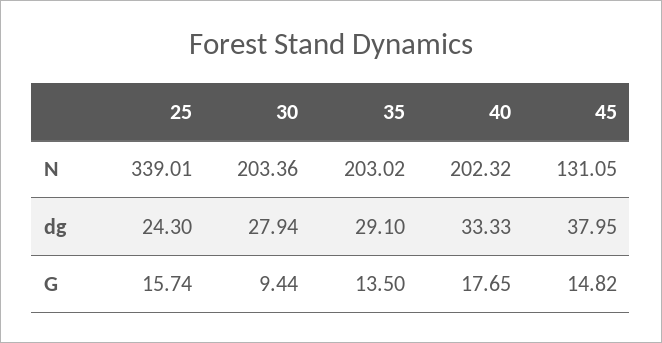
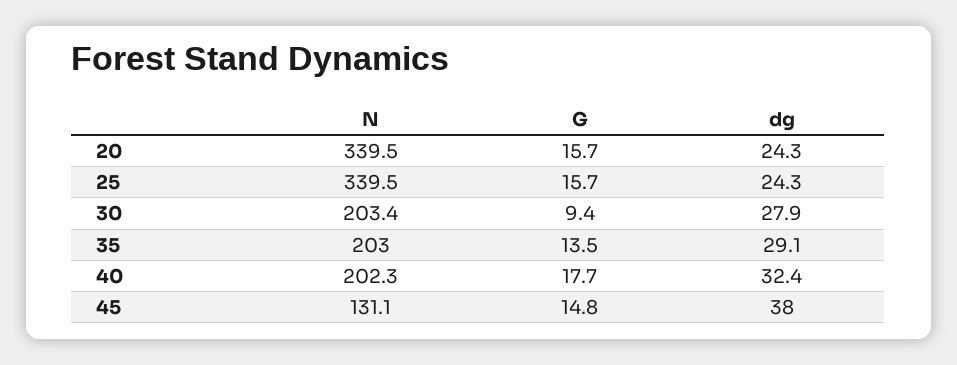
25, N: 339.01 -> 339.5
40, dg: 33.33 -> 32.4
20, N: none -> 339.5
20, G: none -> 15.7
20, dg: none -> 24.3

